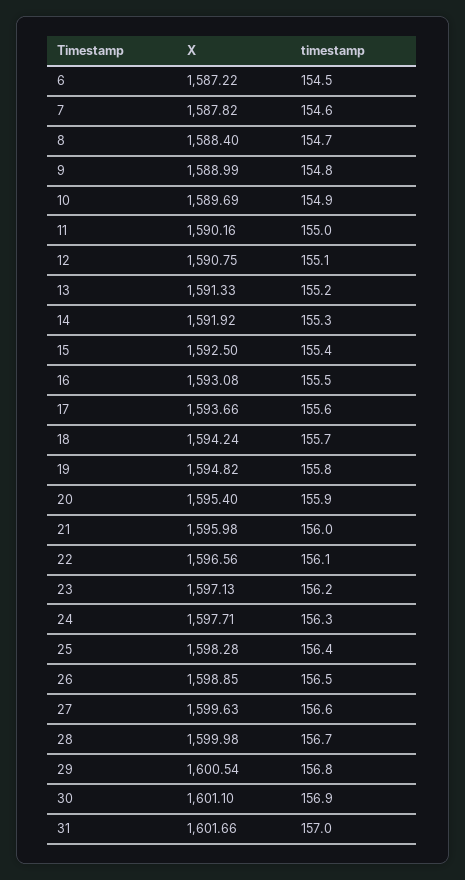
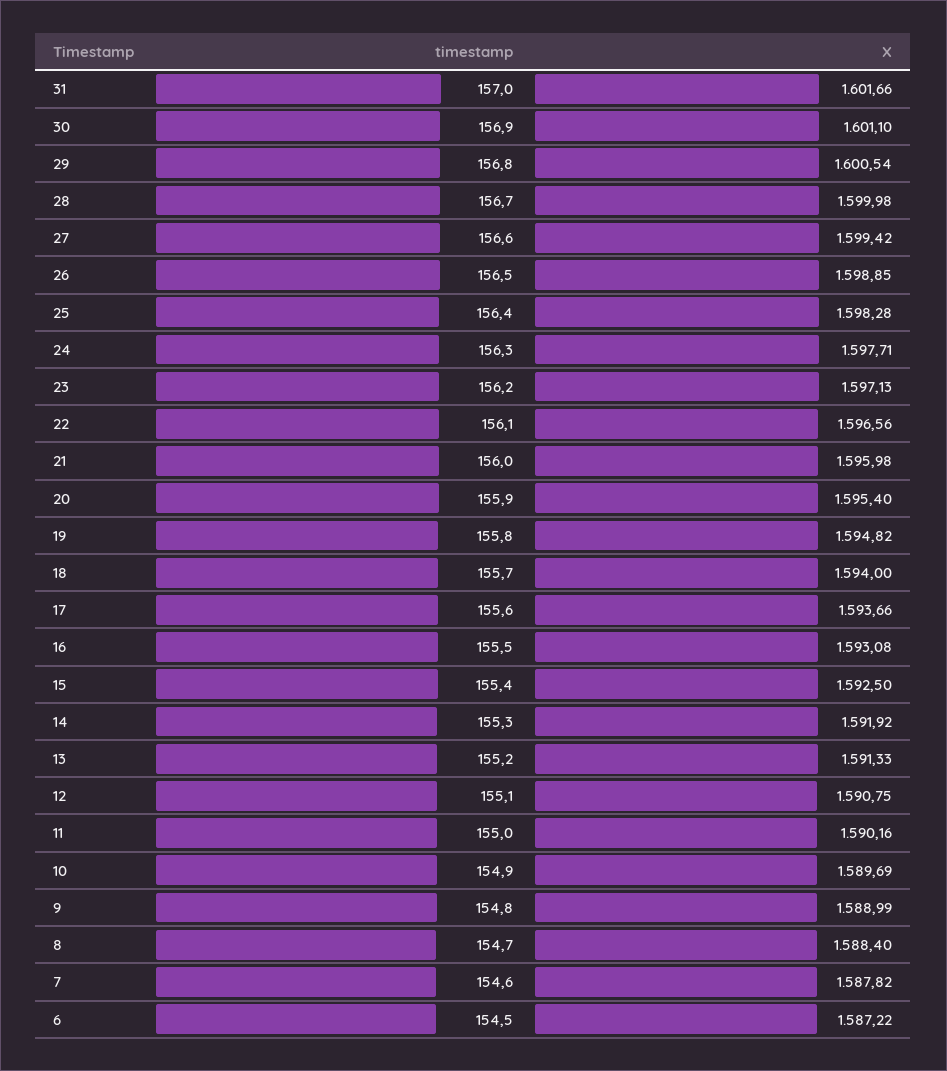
X, 18: 1594.24 -> 1594
X, 27: 1599.63 -> 1599.42

